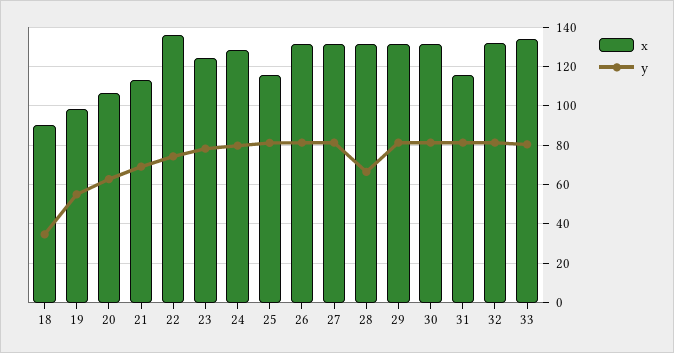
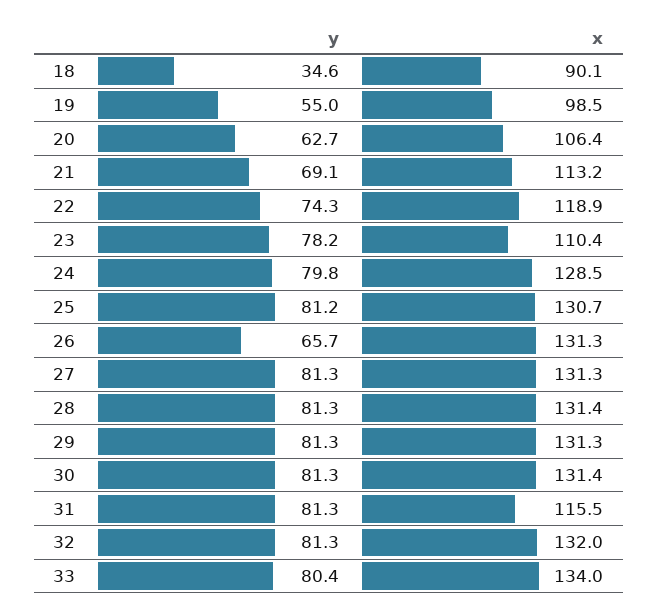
x, 22: 135 -> 118.9
x, 23: 125 -> 110.4
x, 25: 115 -> 130.7
y, 26: 80 -> 65.7
y, 28: 65 -> 81.3

